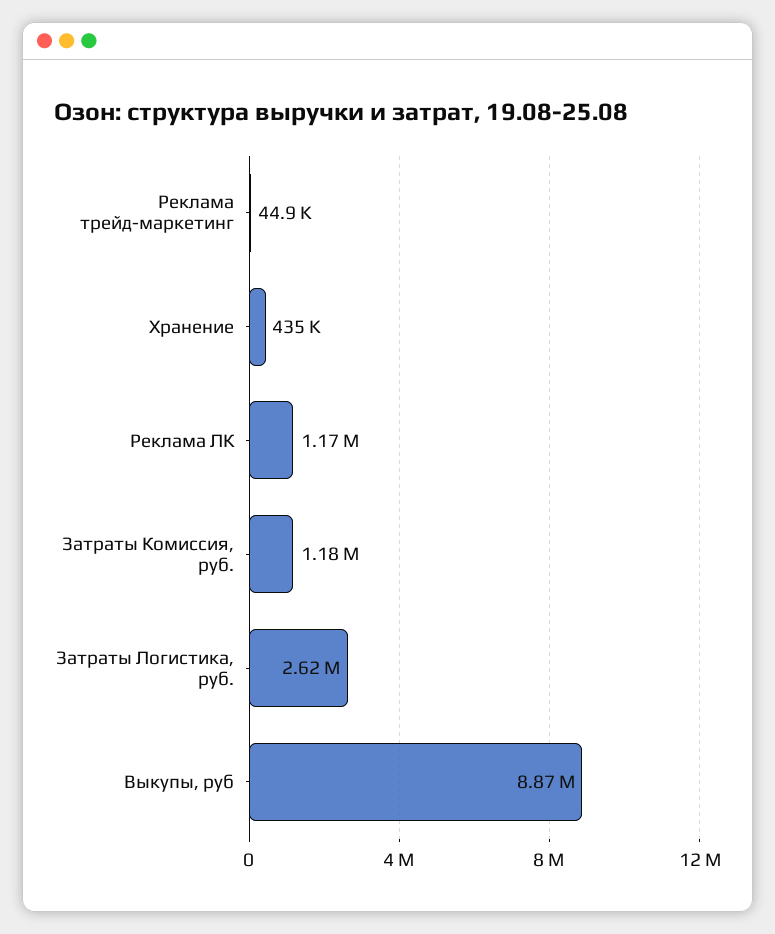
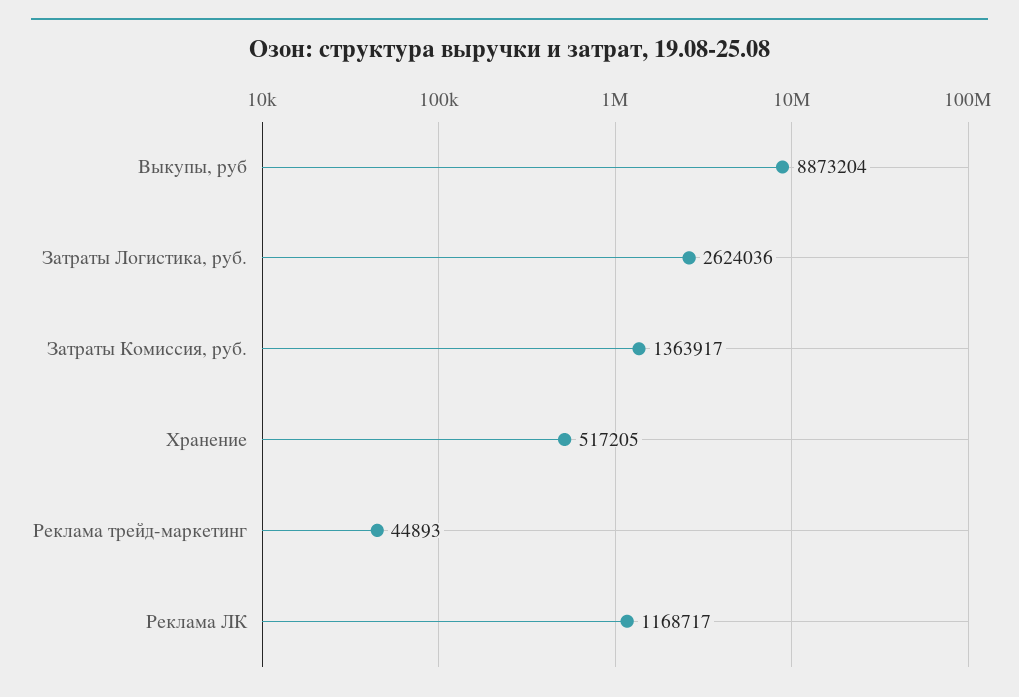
Хранение: 435000 -> 517205
Затраты Комиссия, руб.: 1180000 -> 1363917

